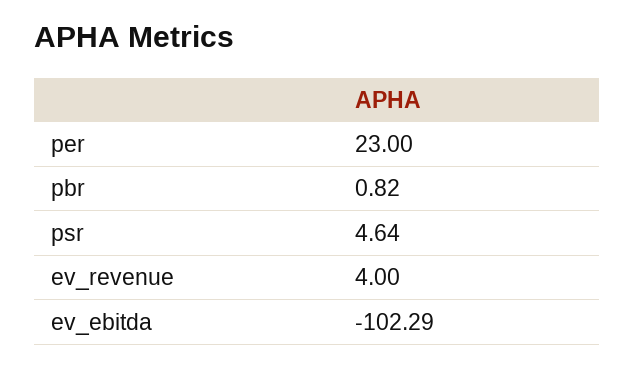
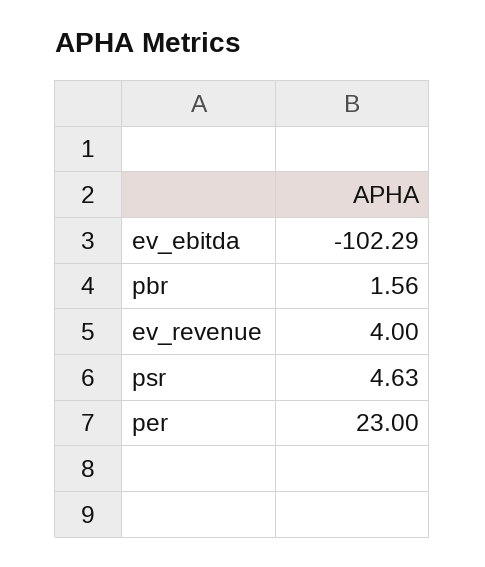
pbr: 0.82 -> 1.56
psr: 4.64 -> 4.63

